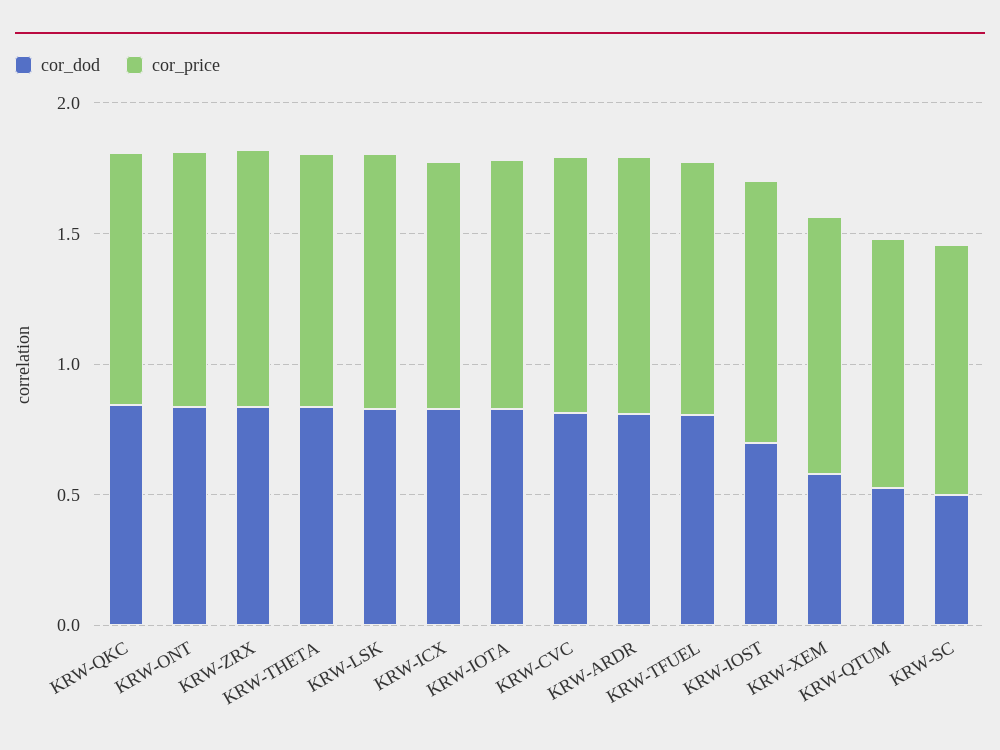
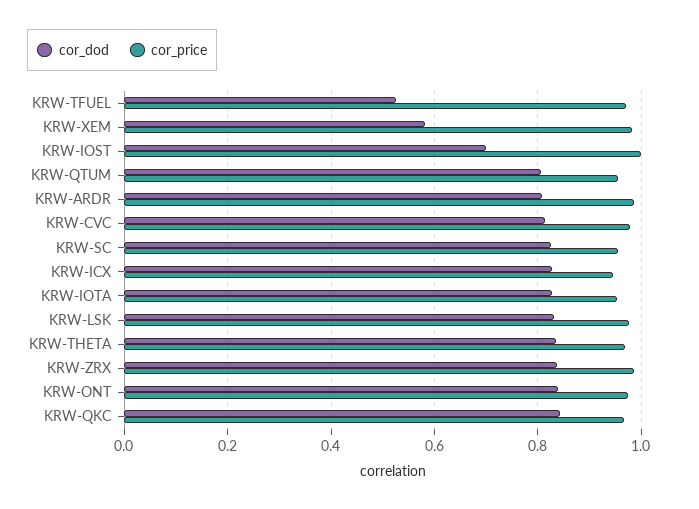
cor_dod, KRW-TFUEL: 0.8 -> 0.52
cor_dod, KRW-QTUM: 0.5 -> 0.8
cor_dod, KRW-SC: 0.5 -> 0.82

